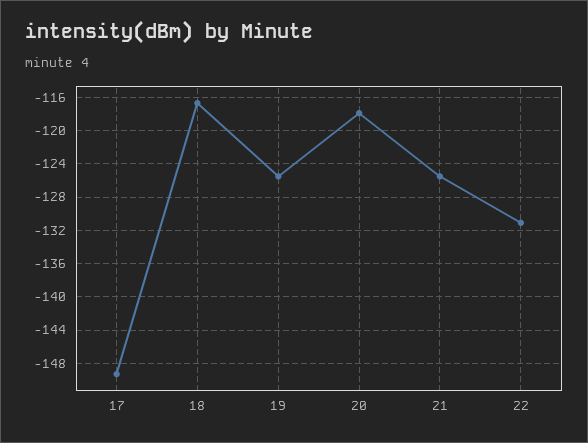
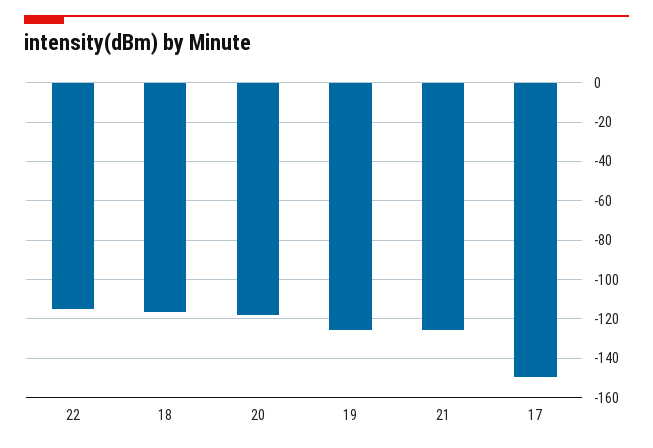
22: -131 -> -115

